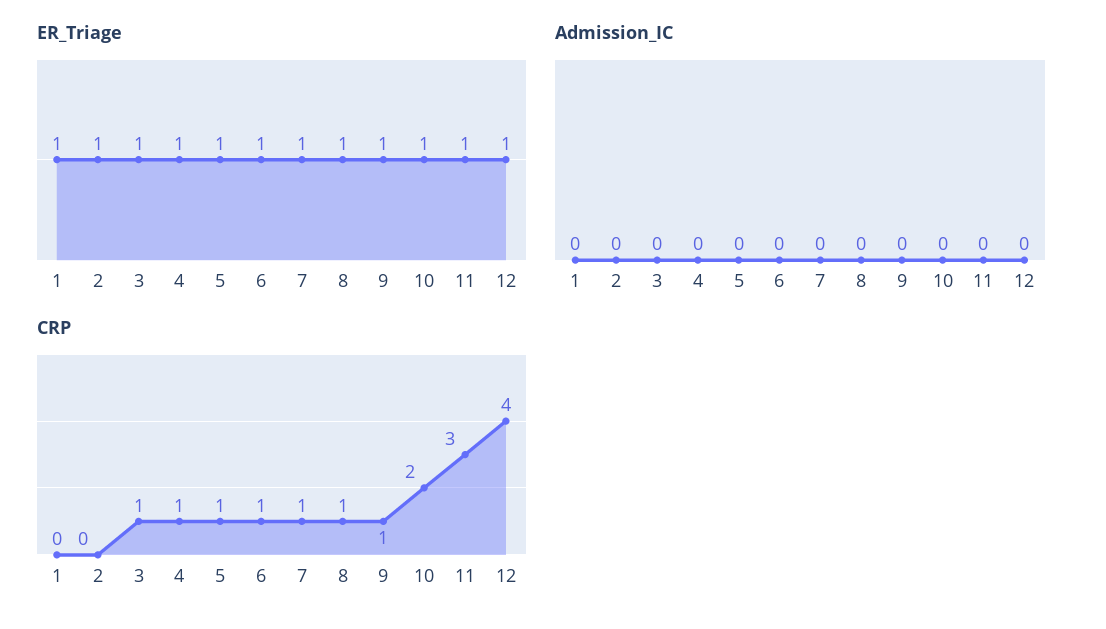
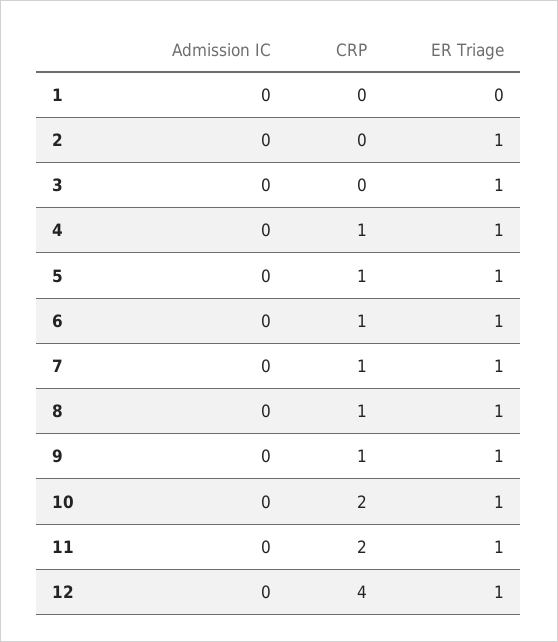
ER_Triage, 1: 1 -> 0
CRP, 3: 1 -> 0
CRP, 11: 3 -> 2

